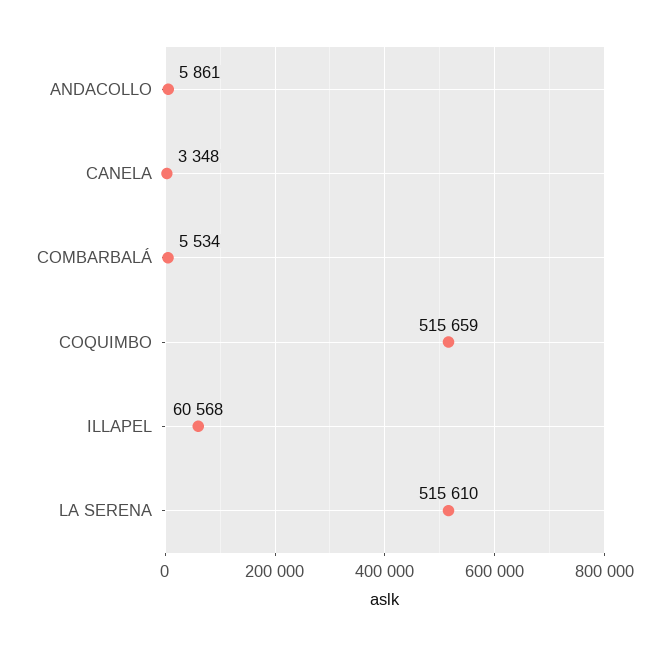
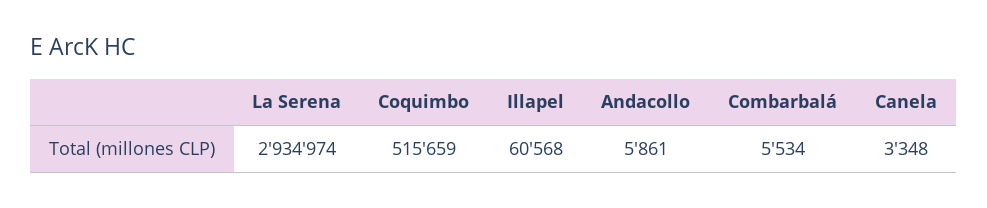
LA SERENA: 515610 -> 2934974

